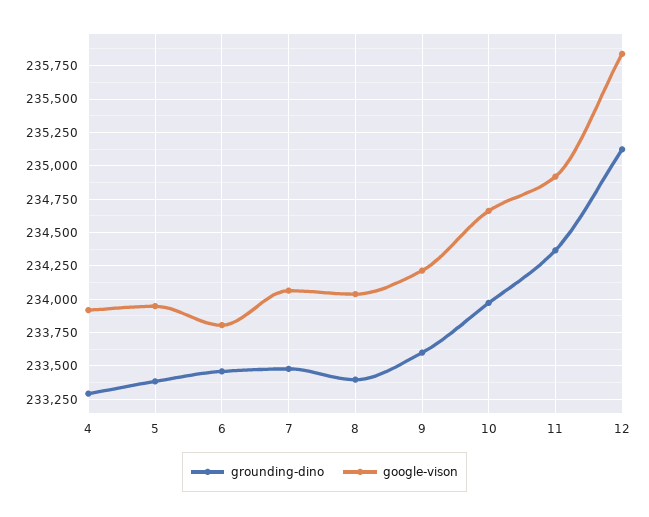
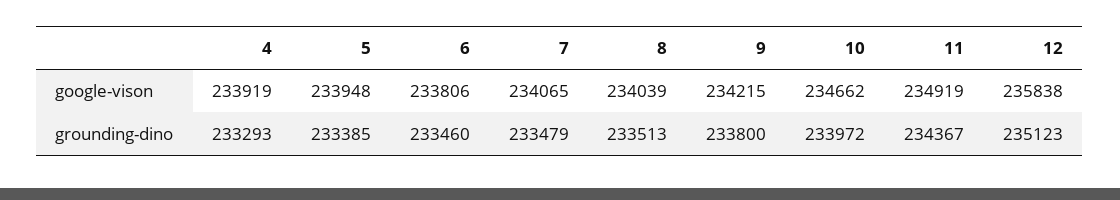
grounding-dino, 8: 233400 -> 233513
grounding-dino, 9: 233600 -> 233800

